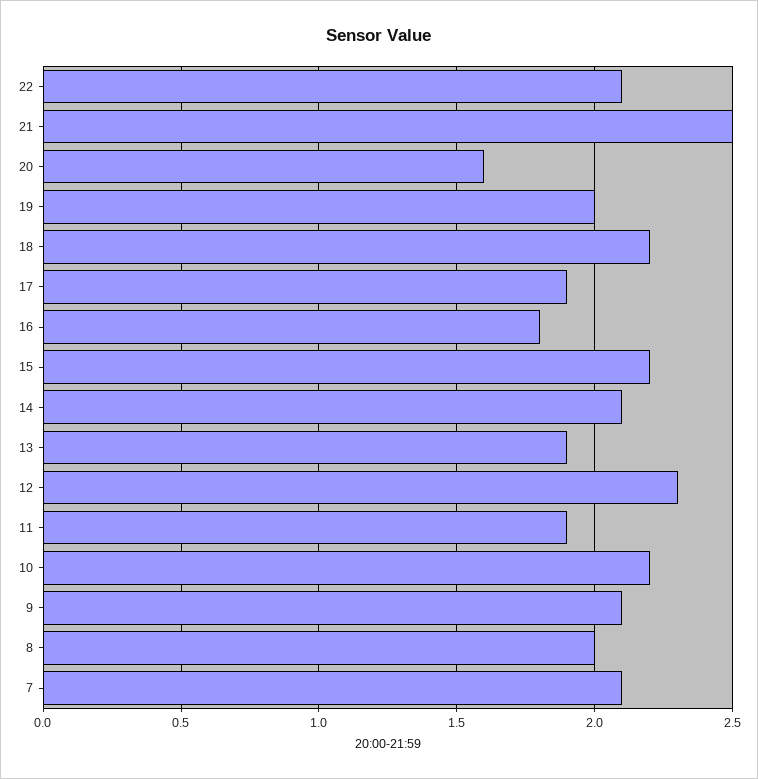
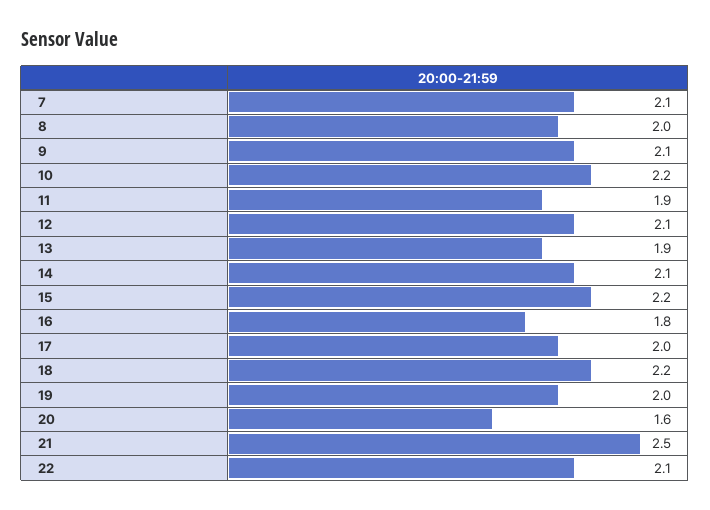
17: 1.9 -> 2
12: 2.3 -> 2.1

